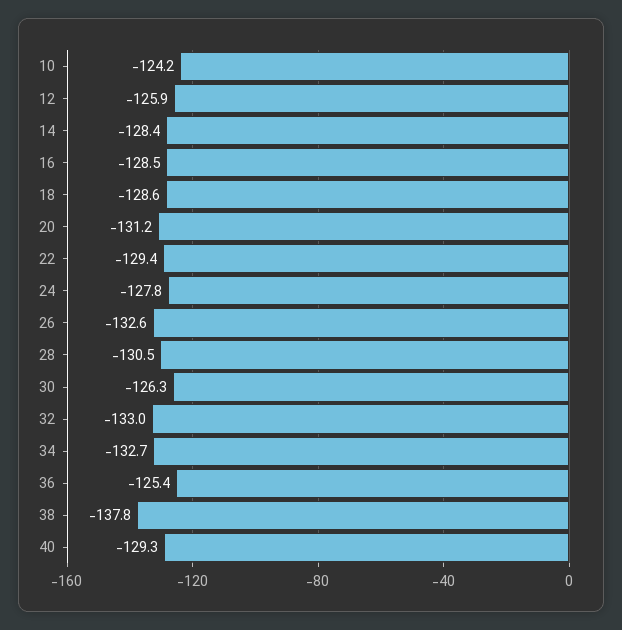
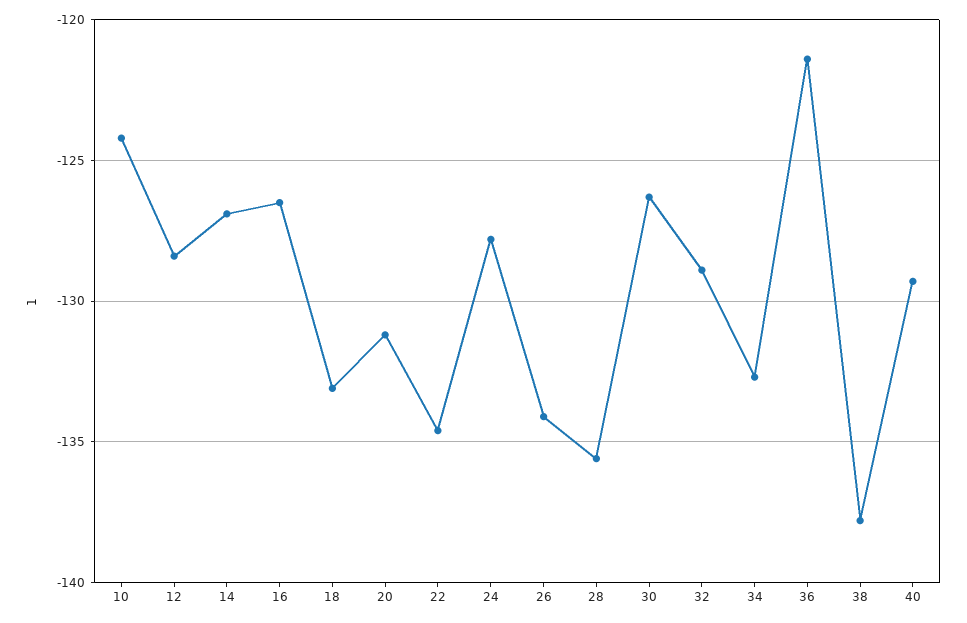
12: -125.9 -> -128.5
14: -128.4 -> -127
16: -128.5 -> -126.5
18: -128.6 -> -133
22: -129.4 -> -134.5
26: -132.6 -> -134
28: -130.5 -> -135.5
32: -133 -> -129
36: -125.4 -> -121.5

